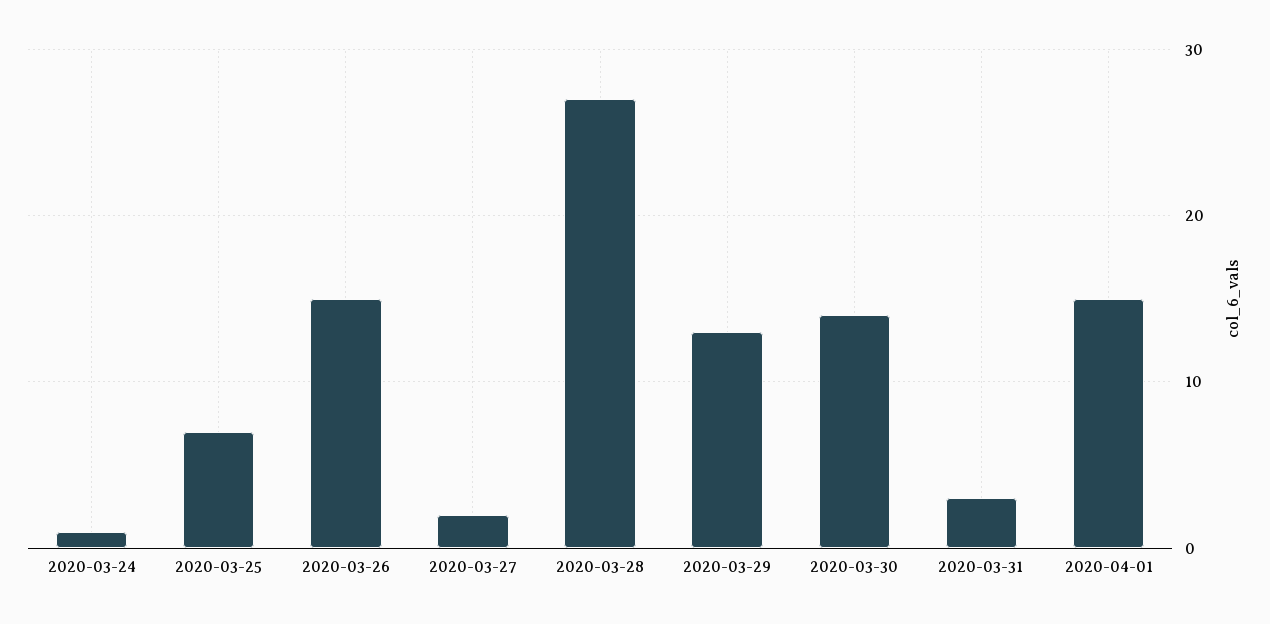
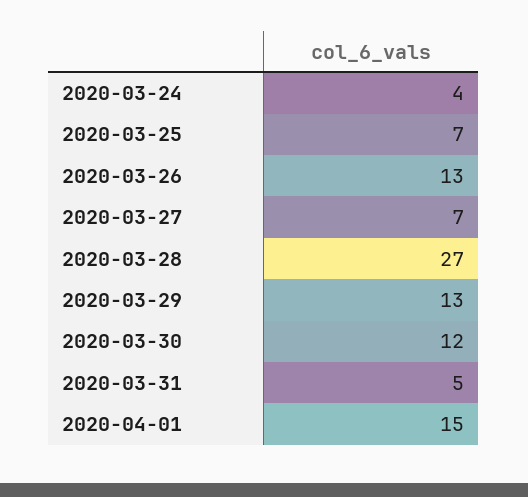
2020-03-24: 1 -> 4
2020-03-26: 15 -> 13
2020-03-27: 2 -> 7
2020-03-30: 14 -> 12
2020-03-31: 3 -> 5

